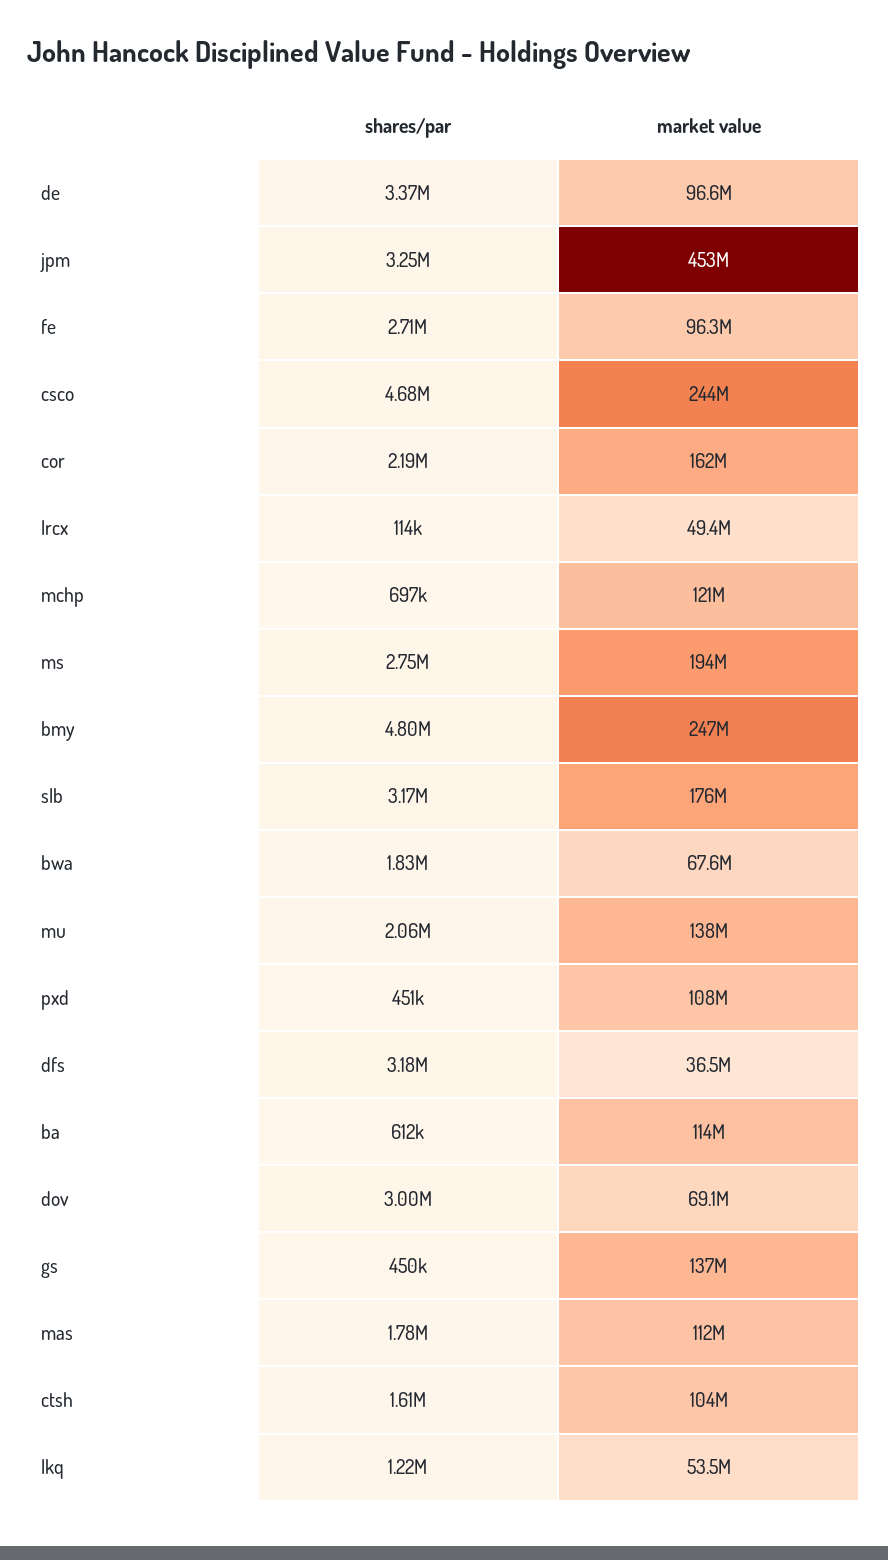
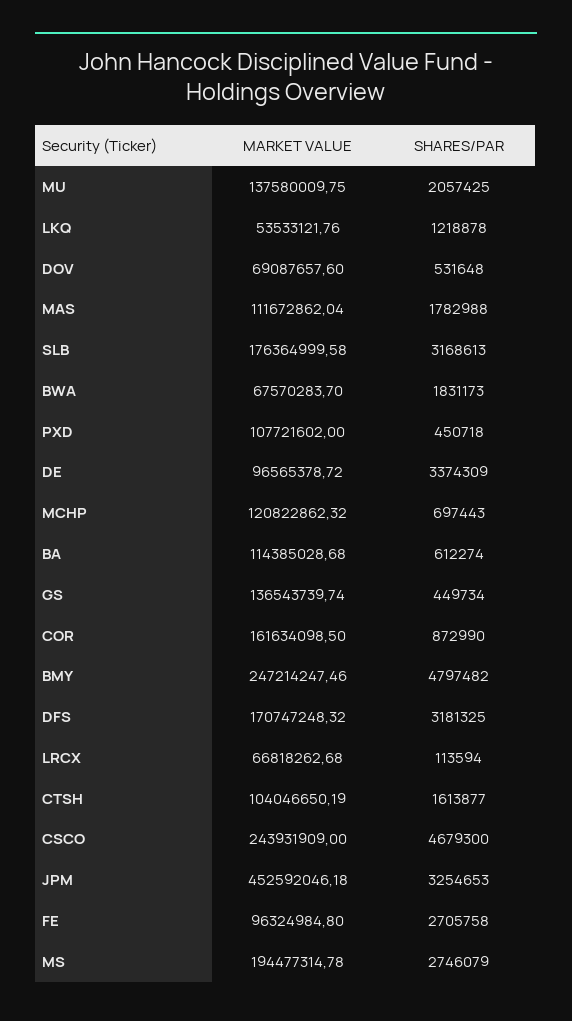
shares/par, cor: 2190000 -> 872990
market value, lrcx: 49400000 -> 66818262.68
market value, dfs: 36500000 -> 170747248.32
shares/par, dov: 3000000 -> 531648

